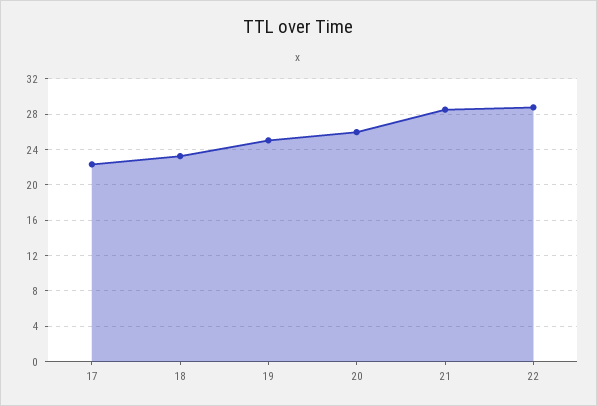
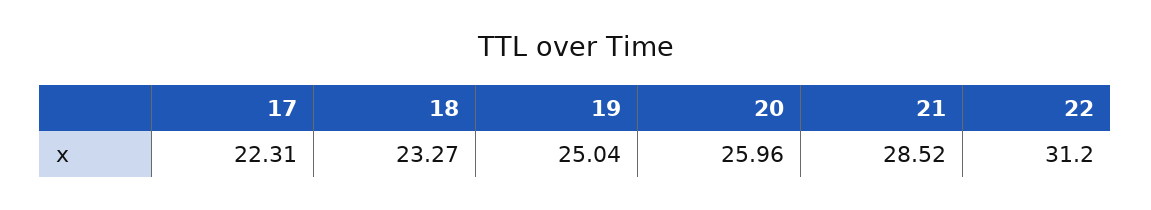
22: 29 -> 31.2

